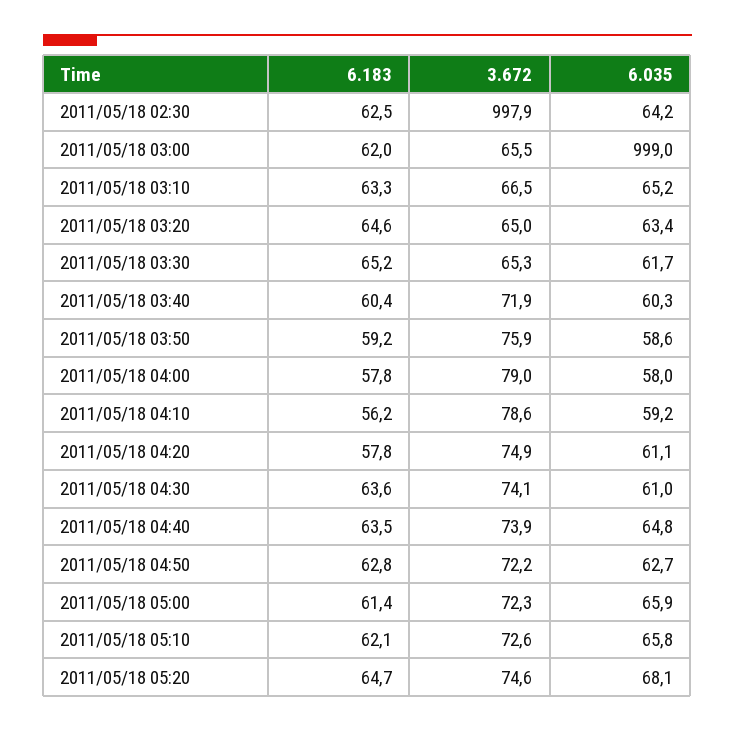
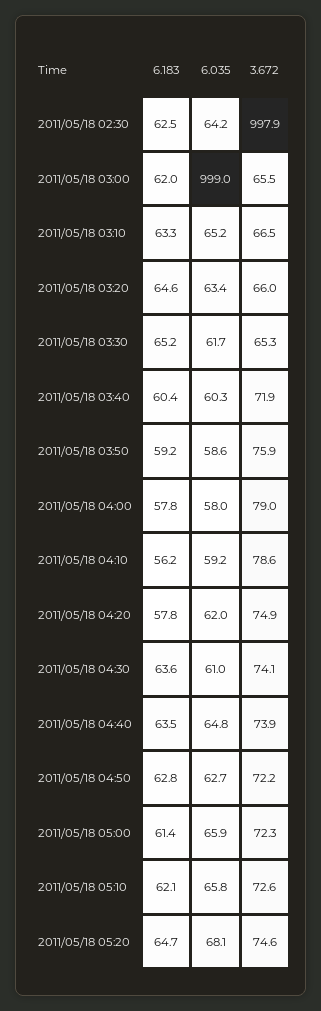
3.672, 2011/05/18 03:20: 65 -> 66
6.035, 2011/05/18 04:20: 61.1 -> 62

